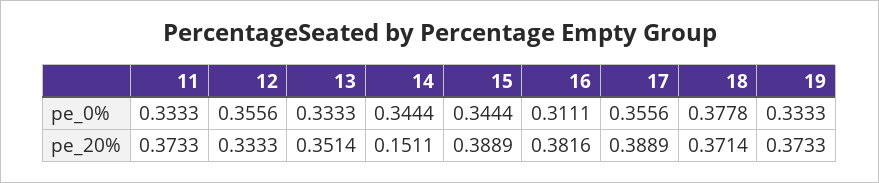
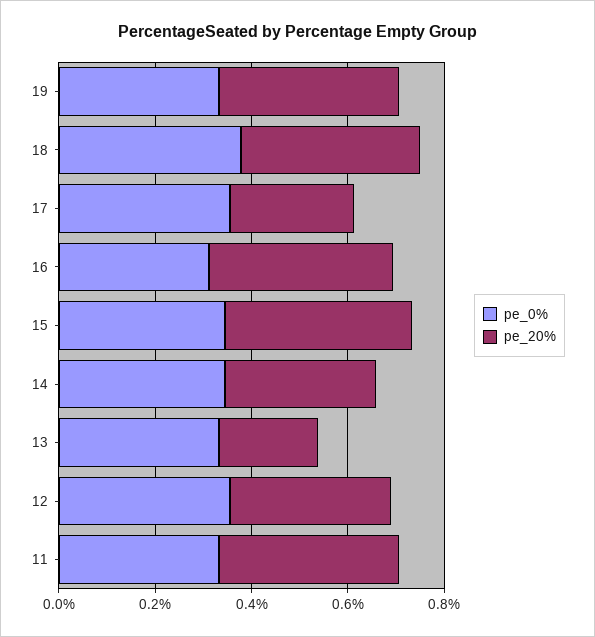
pe_20%, 13: 0.3514 -> 0.2
pe_20%, 14: 0.1511 -> 0.3
pe_20%, 17: 0.3889 -> 0.25

